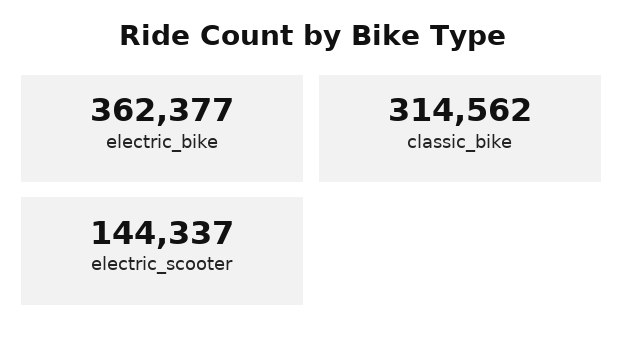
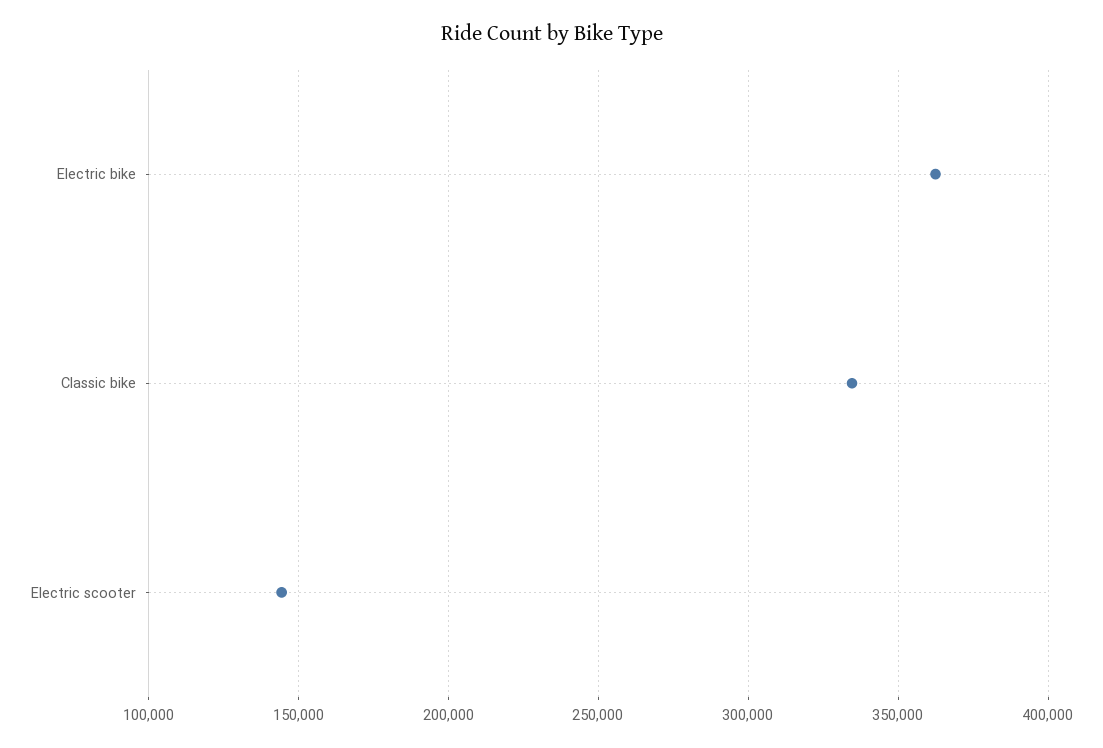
classic_bike: 314562 -> 335000

